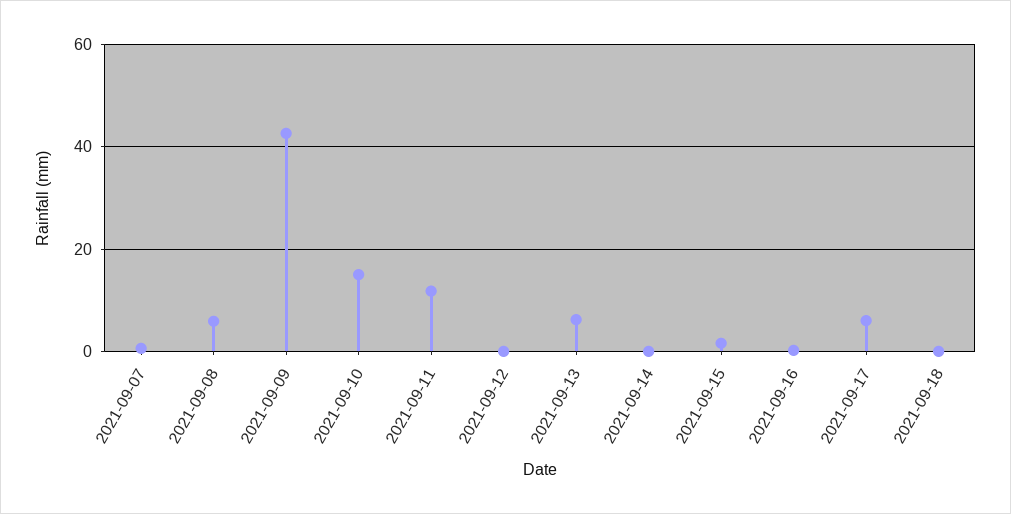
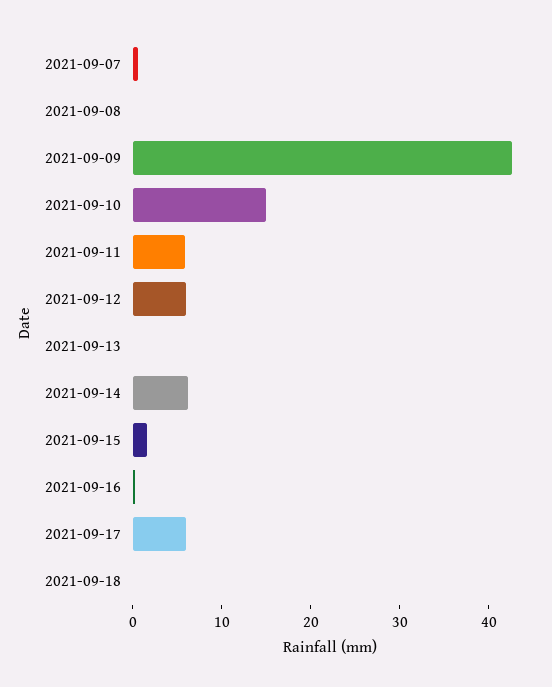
2021-09-08: 6 -> 0
2021-09-11: 12 -> 6
2021-09-12: 0 -> 6
2021-09-13: 6 -> 0
2021-09-14: 0 -> 6

